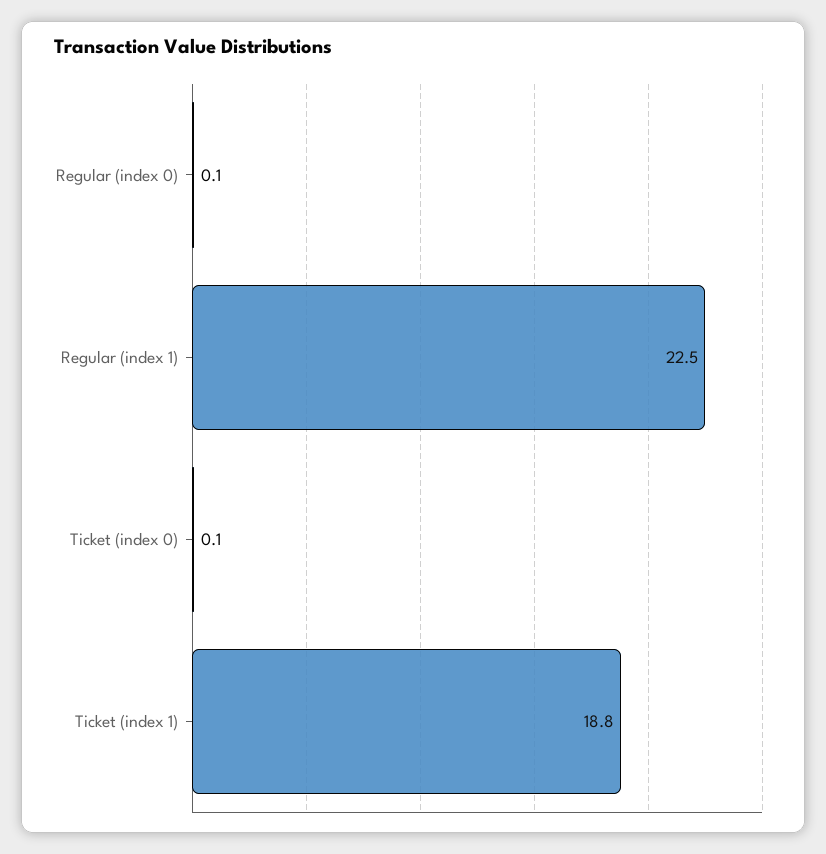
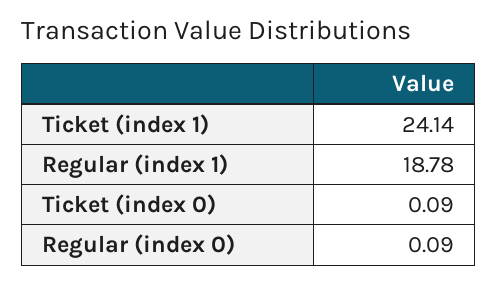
Regular (index 1): 22.5 -> 18.78
Ticket (index 1): 18.8 -> 24.14

